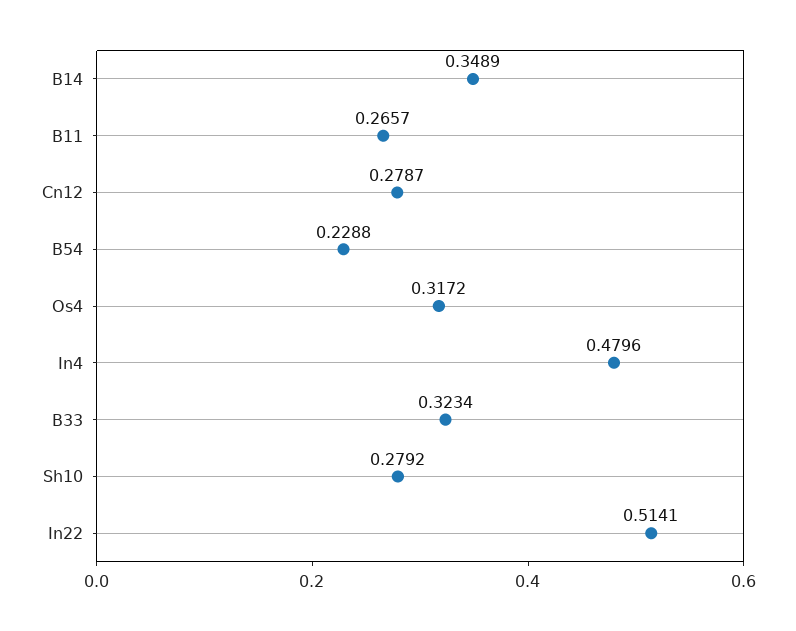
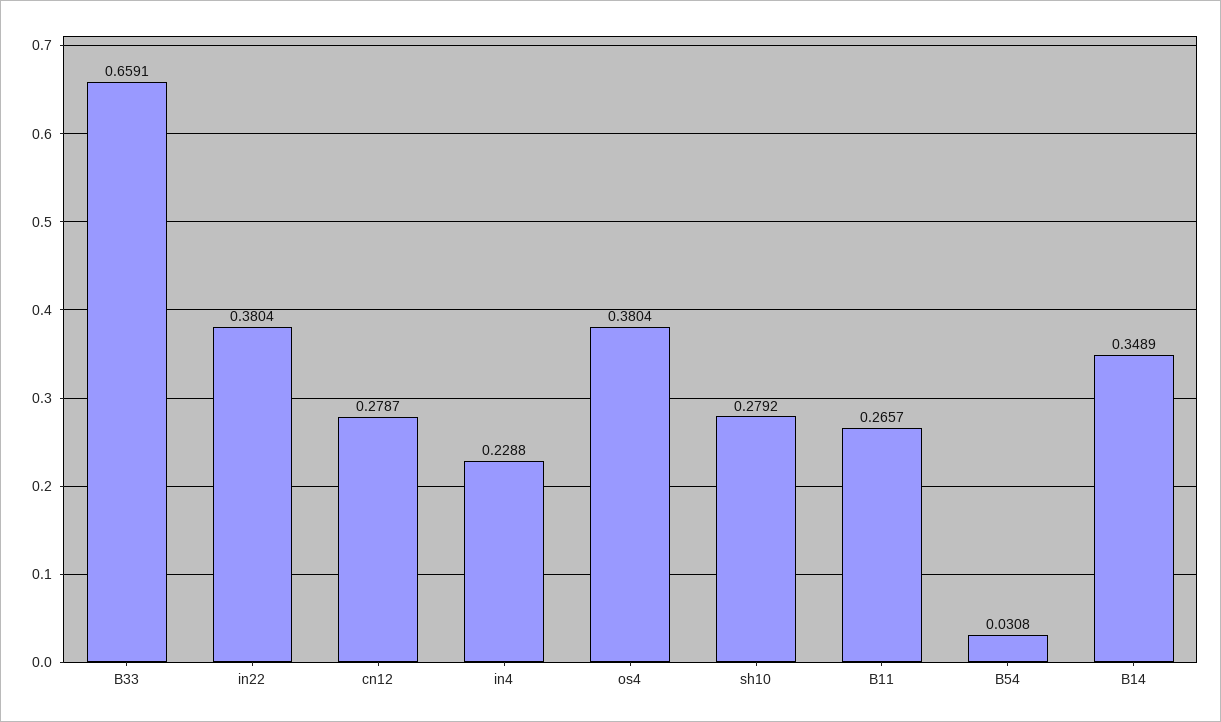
B54: 0.2288 -> 0.0308
Os4: 0.3172 -> 0.3804
In4: 0.4796 -> 0.2288
B33: 0.3234 -> 0.6591
In22: 0.5141 -> 0.3804

